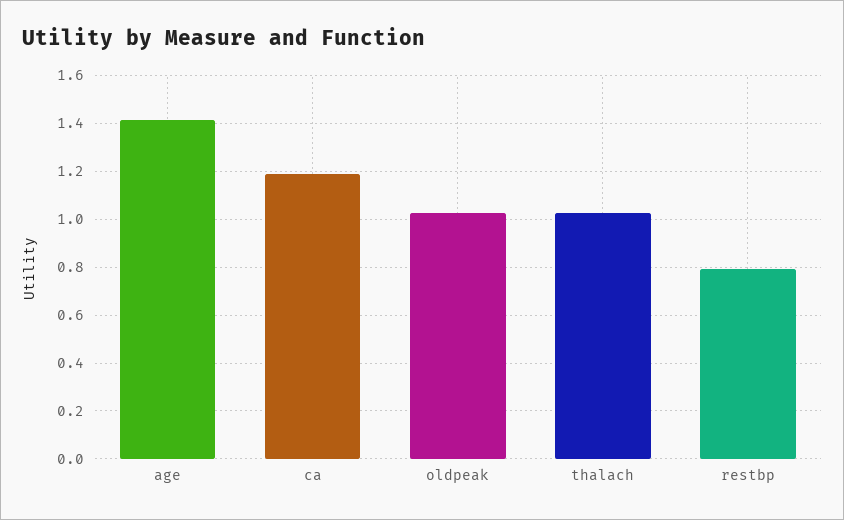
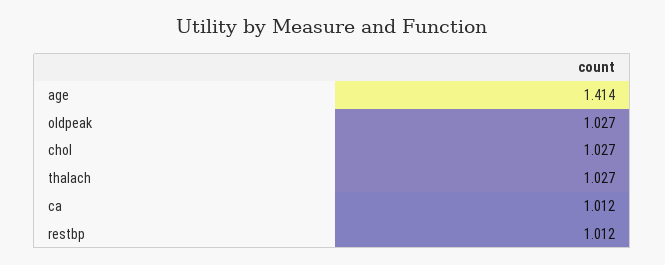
ca: 1.2 -> 1.012
restbp: 0.8 -> 1.012
chol: none -> 1.027

